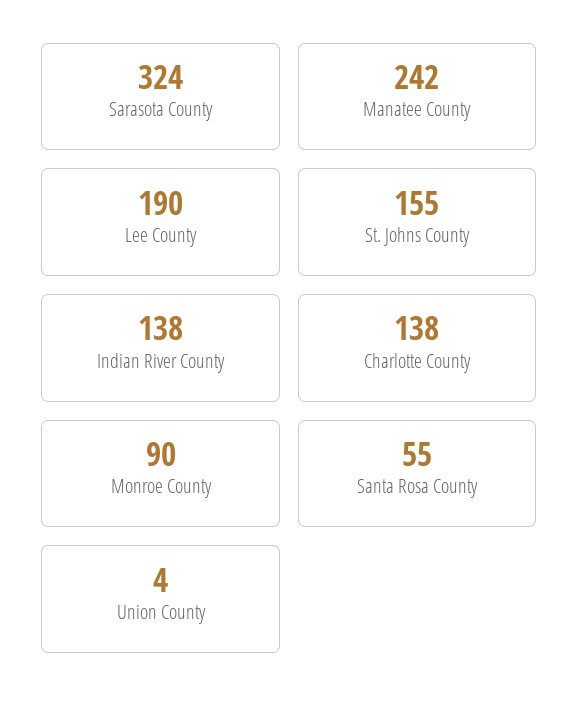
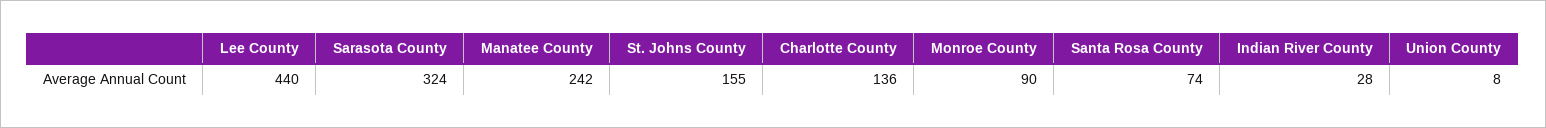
Lee County: 190 -> 440
Indian River County: 138 -> 28
Charlotte County: 138 -> 136
Santa Rosa County: 55 -> 74
Union County: 4 -> 8

